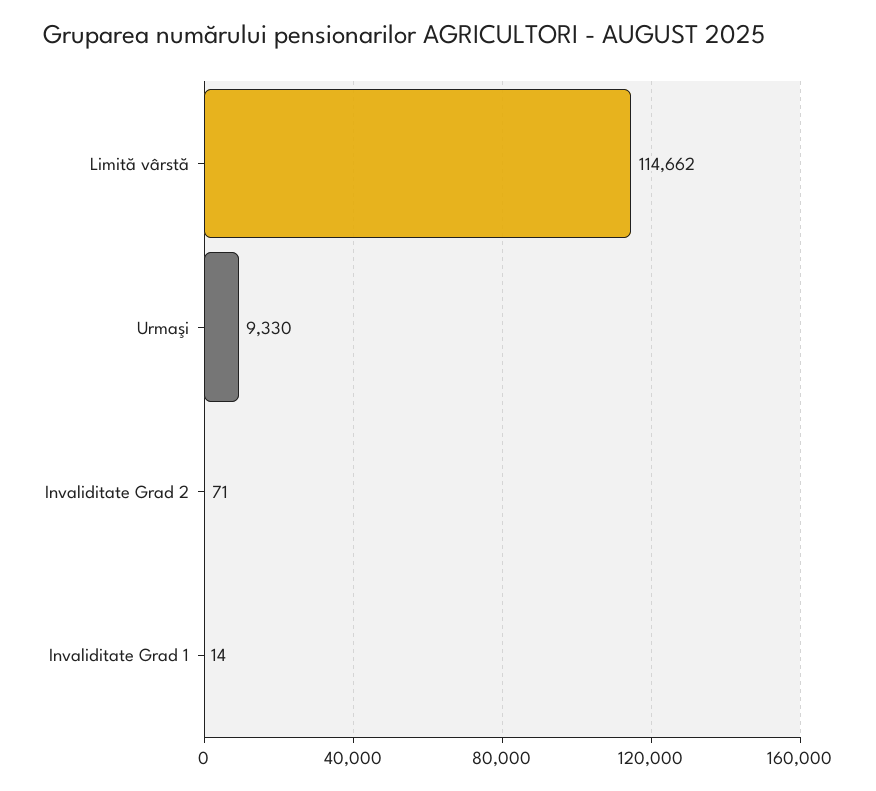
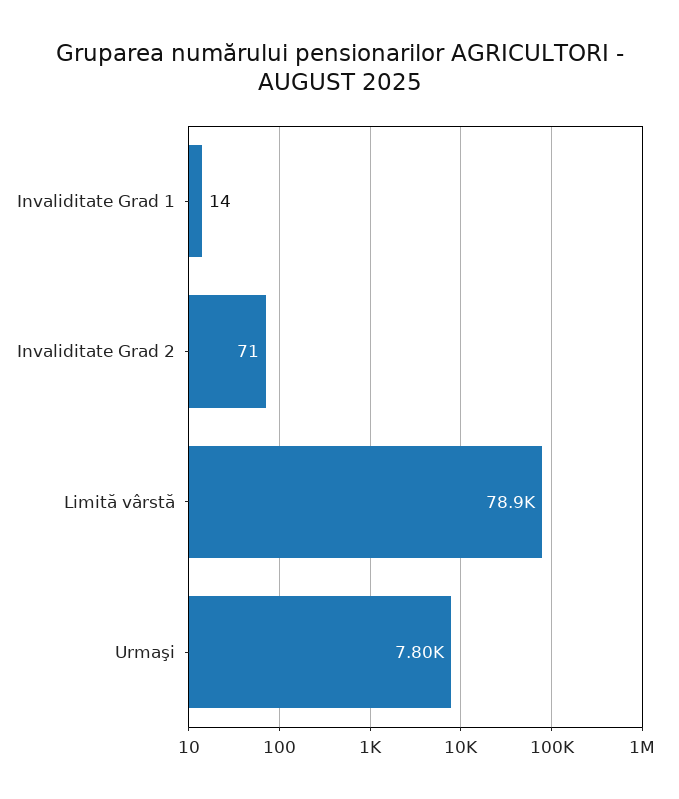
Limită vârstă: 114662 -> 78900
Urmaşi: 9330 -> 7800

